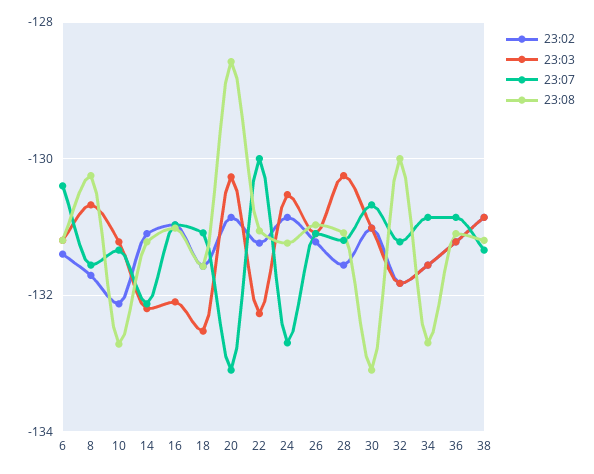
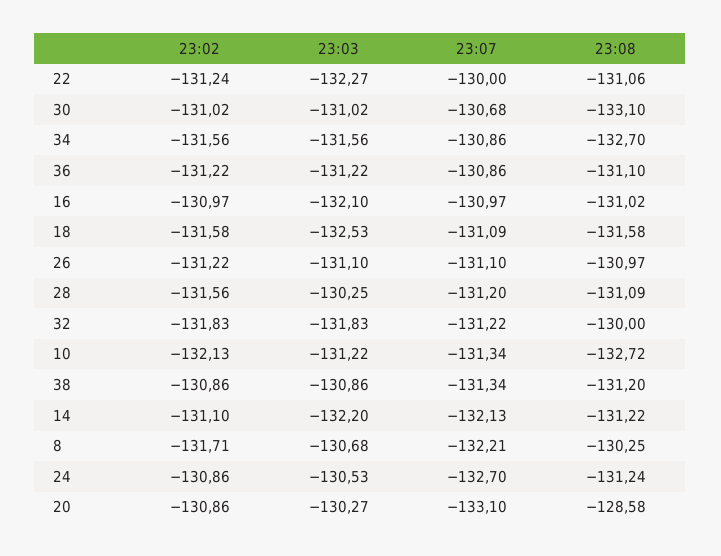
23:02, 6: -131.4 -> none
23:03, 6: -131.2 -> none
23:07, 6: -130.4 -> none
23:08, 6: -131.2 -> none
23:07, 8: -131.6 -> -132.21

